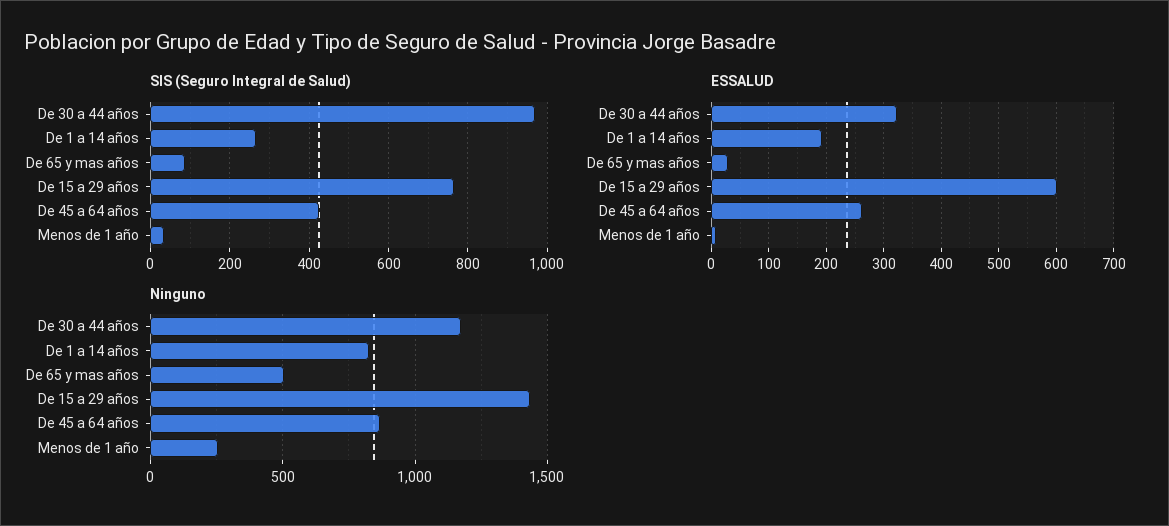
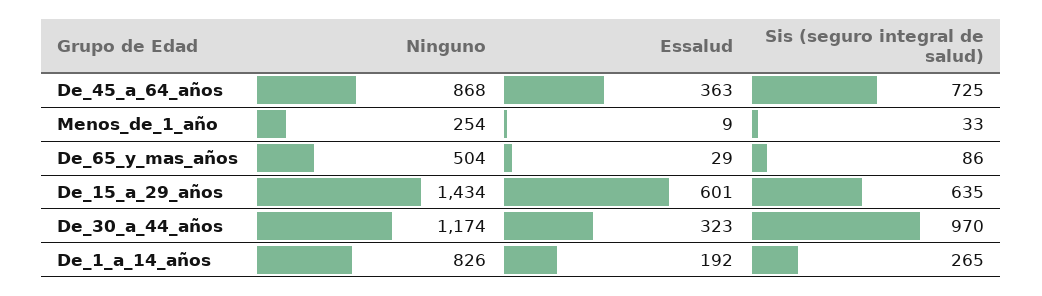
SIS (Seguro Integral de Salud), De 15 a 29 años: 760 -> 635
SIS (Seguro Integral de Salud), De 45 a 64 años: 420 -> 725
ESSALUD, De 45 a 64 años: 260 -> 363

